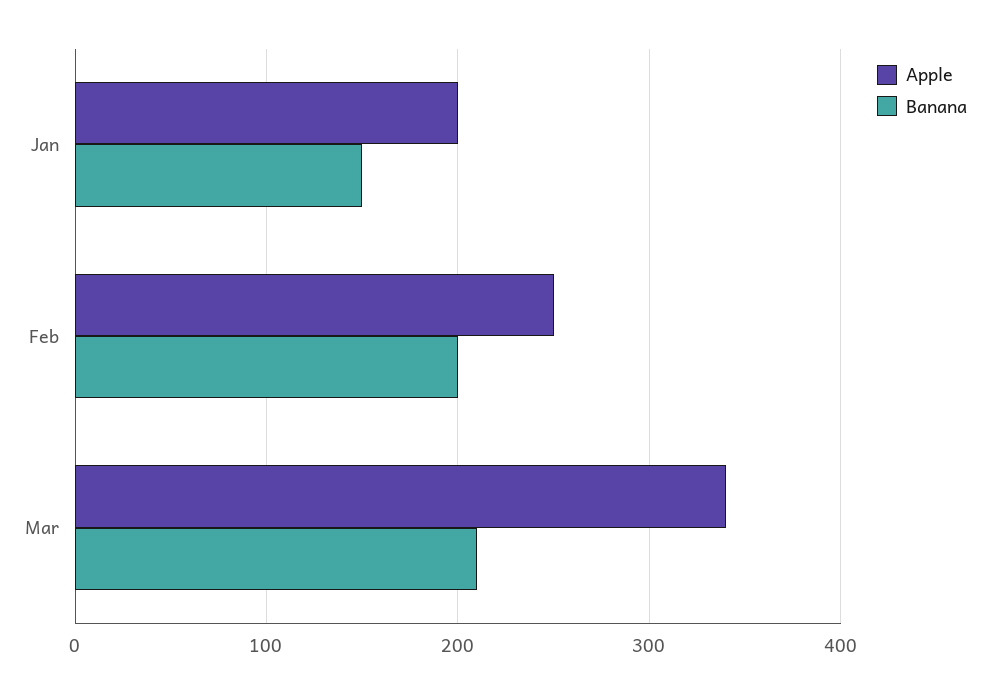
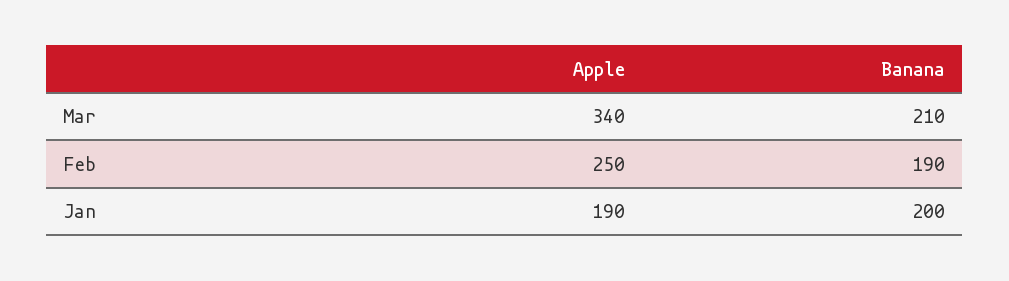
Apple, Jan: 200 -> 190
Banana, Jan: 150 -> 200
Banana, Feb: 200 -> 190

